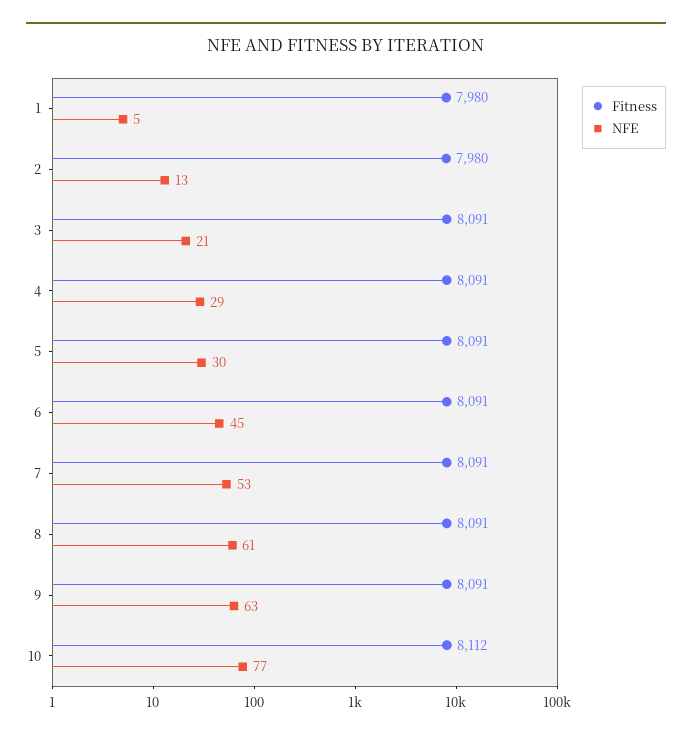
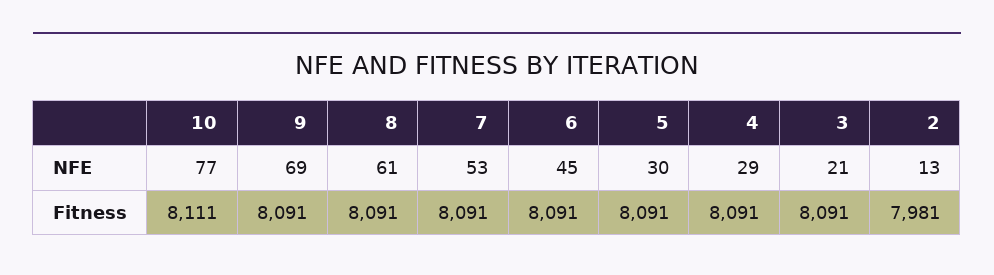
Fitness, 1: 7980 -> none
NFE, 1: 5 -> none
Fitness, 2: 7980 -> 7981
NFE, 9: 63 -> 69
Fitness, 10: 8112 -> 8111

